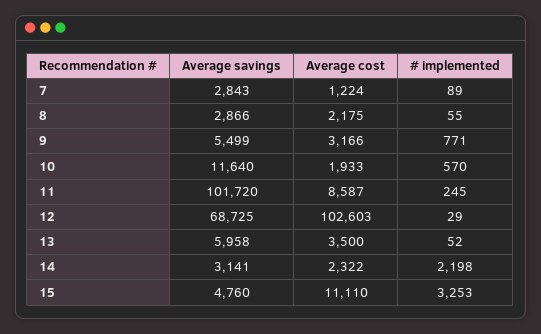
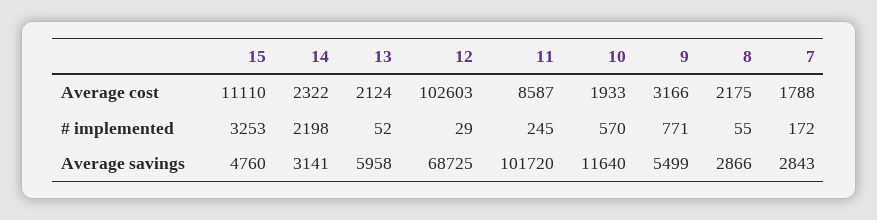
Average cost, 7: 1224 -> 1788
# implemented, 7: 89 -> 172
Average cost, 13: 3500 -> 2124

